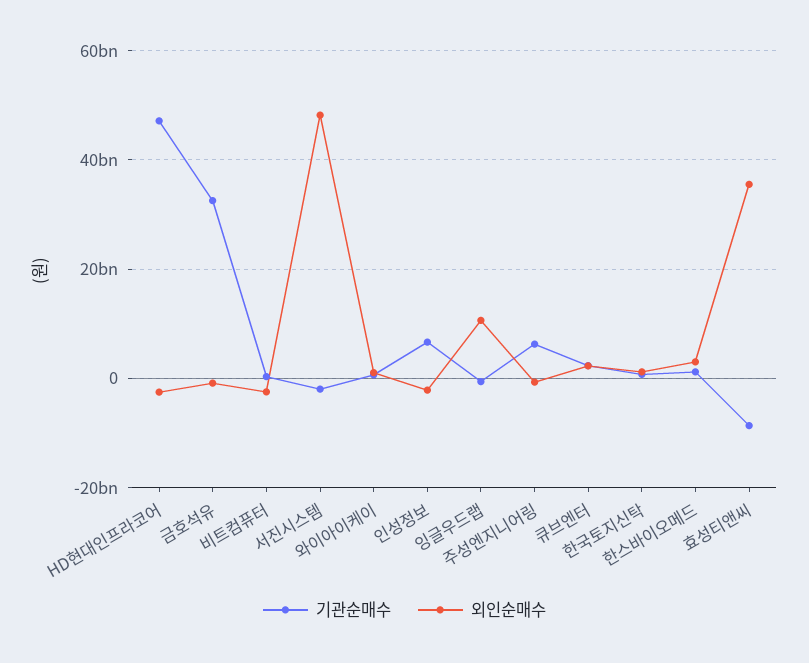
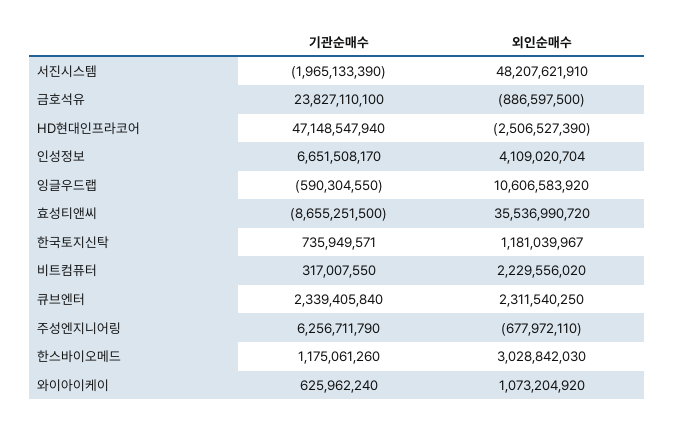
기관순매수, 금호석유: 32000000000 -> 23827110100
외인순매수, 비트컴퓨터: -2000000000 -> 2229556020
외인순매수, 인성정보: -2000000000 -> 4109020704

